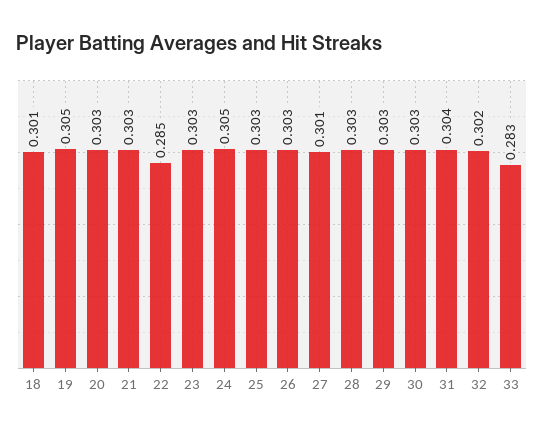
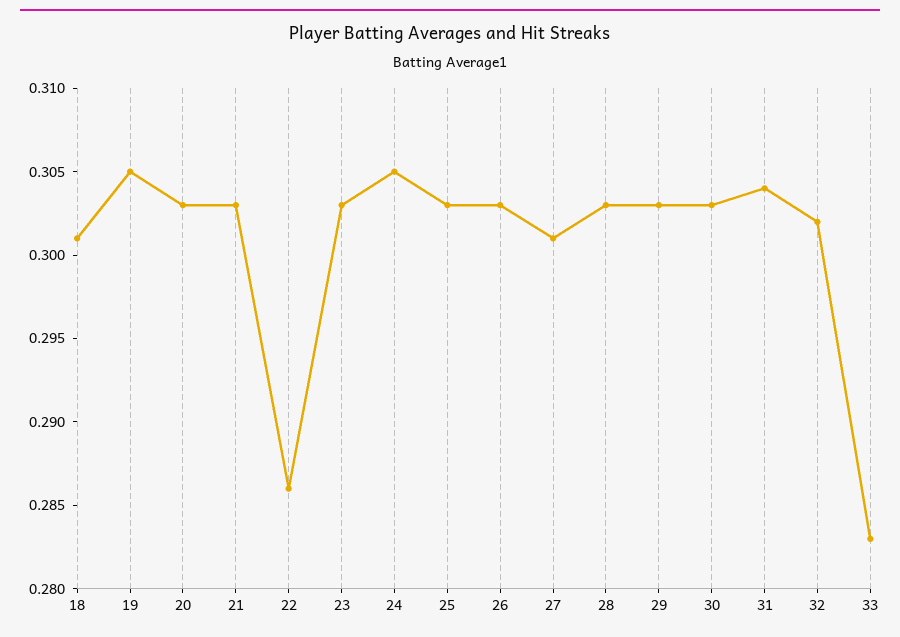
22: 0.285 -> 0.286

